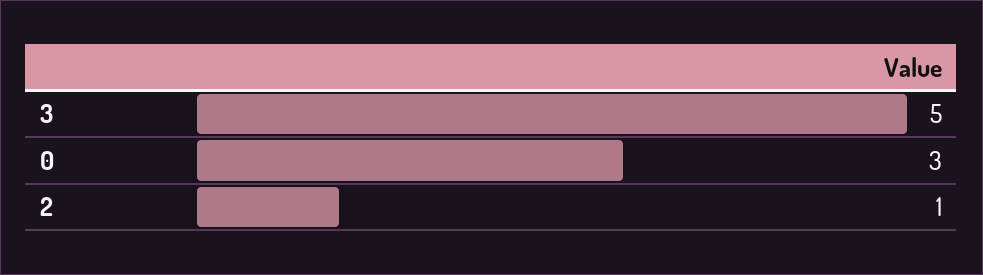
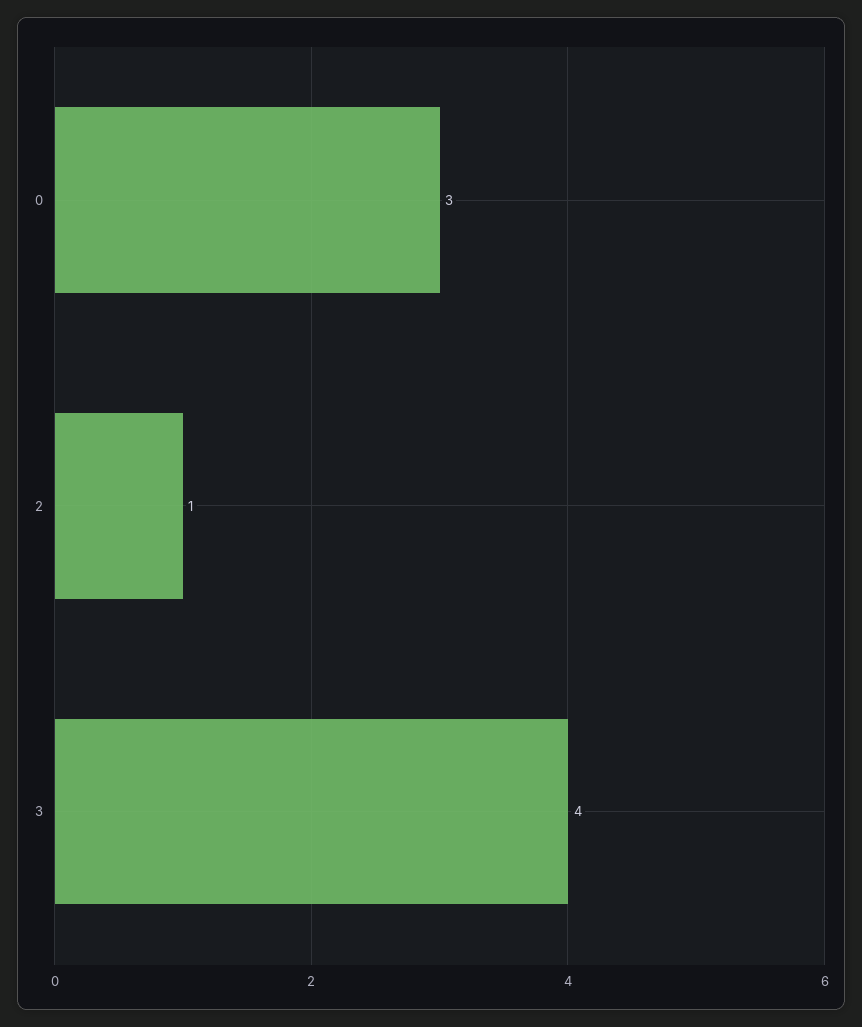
3: 5 -> 4

